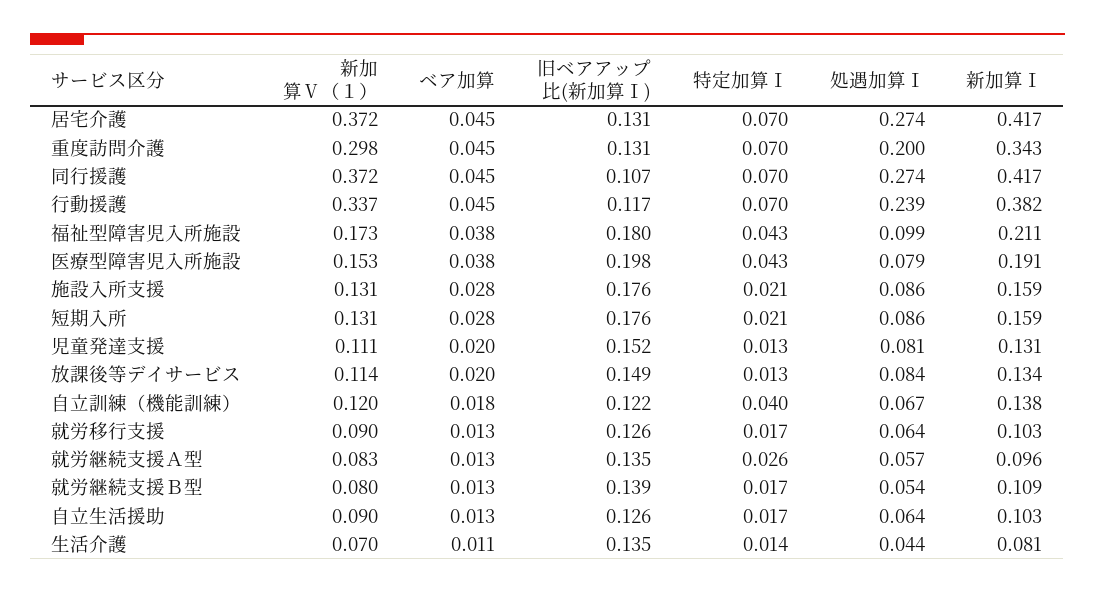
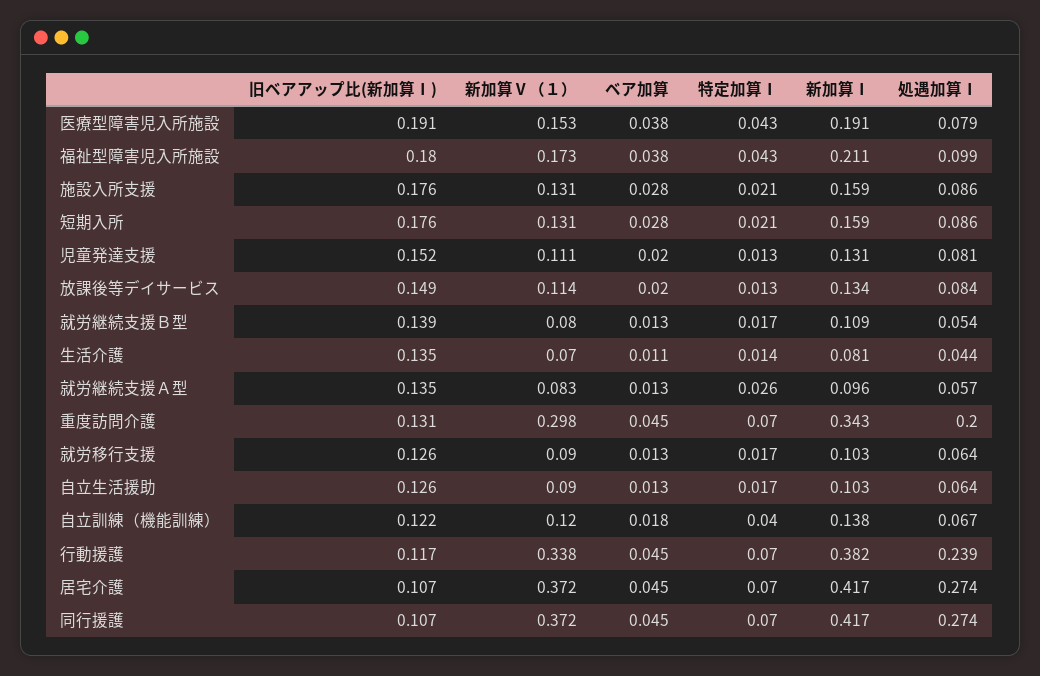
旧ベアアップ比(新加算Ⅰ), 居宅介護: 0.131 -> 0.107
新加算Ⅴ（１）, 行動援護: 0.337 -> 0.338
旧ベアアップ比(新加算Ⅰ), 医療型障害児入所施設: 0.198 -> 0.191

